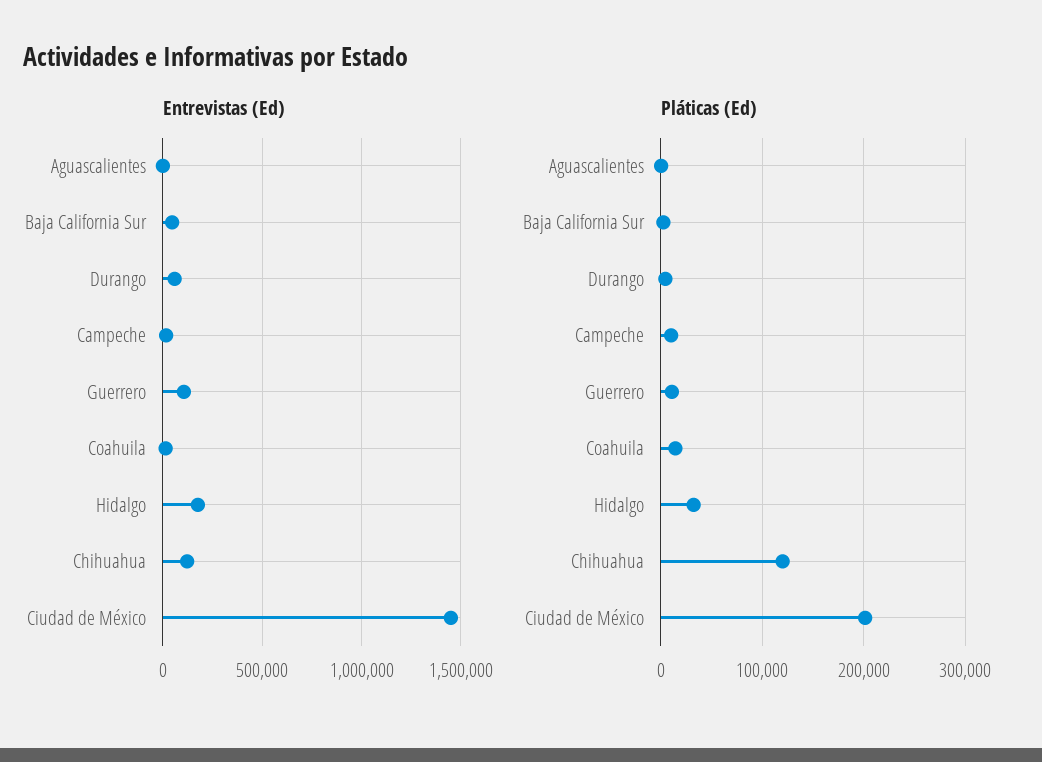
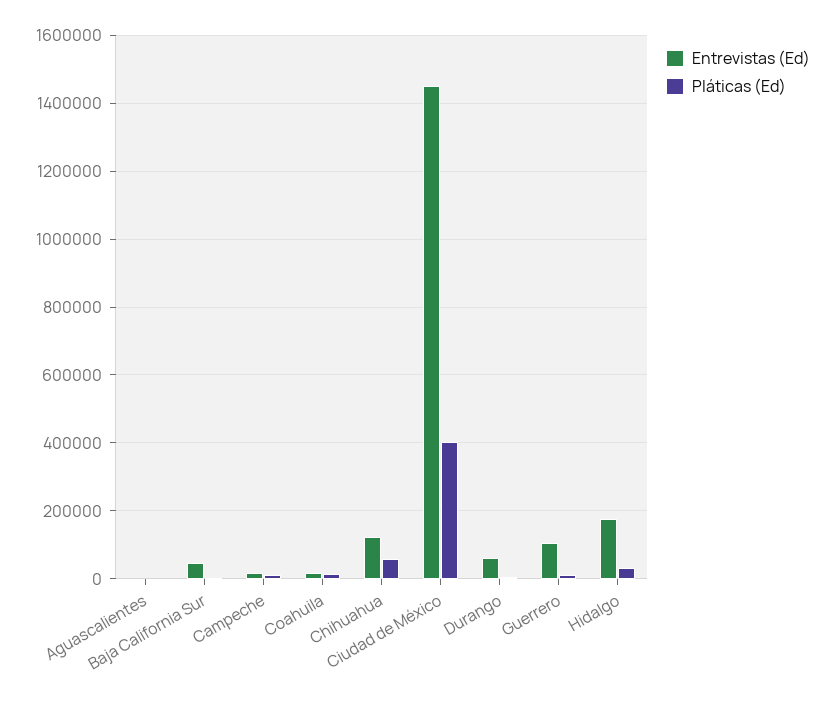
Pláticas (Ed), Chihuahua: 120000 -> 60000
Pláticas (Ed), Ciudad de México: 200000 -> 400000

